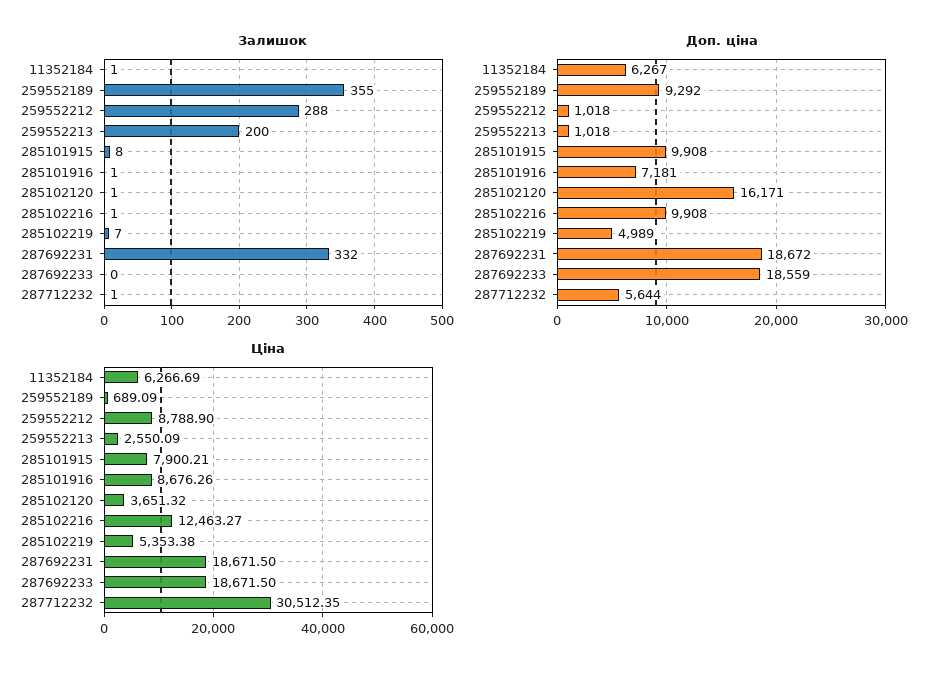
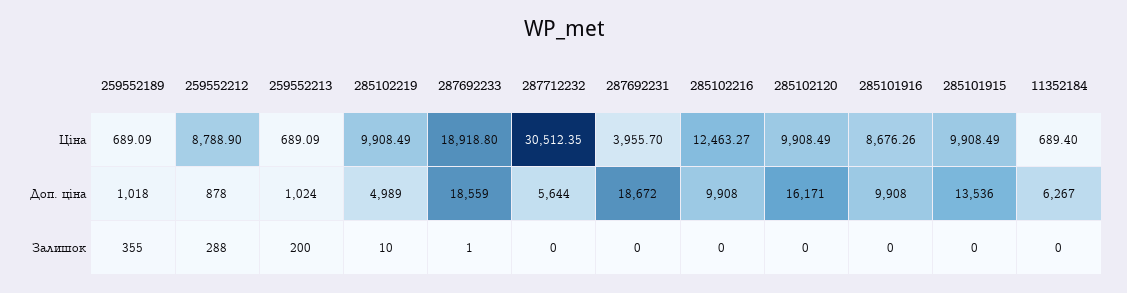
Залишок, 11352184: 1 -> 0
Залишок, 285101915: 8 -> 0
Залишок, 285101916: 1 -> 0
Залишок, 285102120: 1 -> 0
Залишок, 285102216: 1 -> 0
Залишок, 285102219: 7 -> 10
Залишок, 287692231: 332 -> 0
Залишок, 287692233: 0 -> 1
Залишок, 287712232: 1 -> 0
Доп. ціна, 259552189: 9292 -> 1018
Доп. ціна, 259552212: 1018 -> 878
Доп. ціна, 259552213: 1018 -> 1024
Доп. ціна, 285101915: 9908 -> 13536
Доп. ціна, 285101916: 7181 -> 9908
Ціна, 11352184: 6266.69 -> 689.4
Ціна, 259552213: 2550.09 -> 689.09
Ціна, 285101915: 7900.21 -> 9908.49
Ціна, 285102120: 3651.32 -> 9908.49
Ціна, 285102219: 5353.38 -> 9908.49
Ціна, 287692231: 18671.5 -> 3955.7
Ціна, 287692233: 18671.5 -> 18918.8

